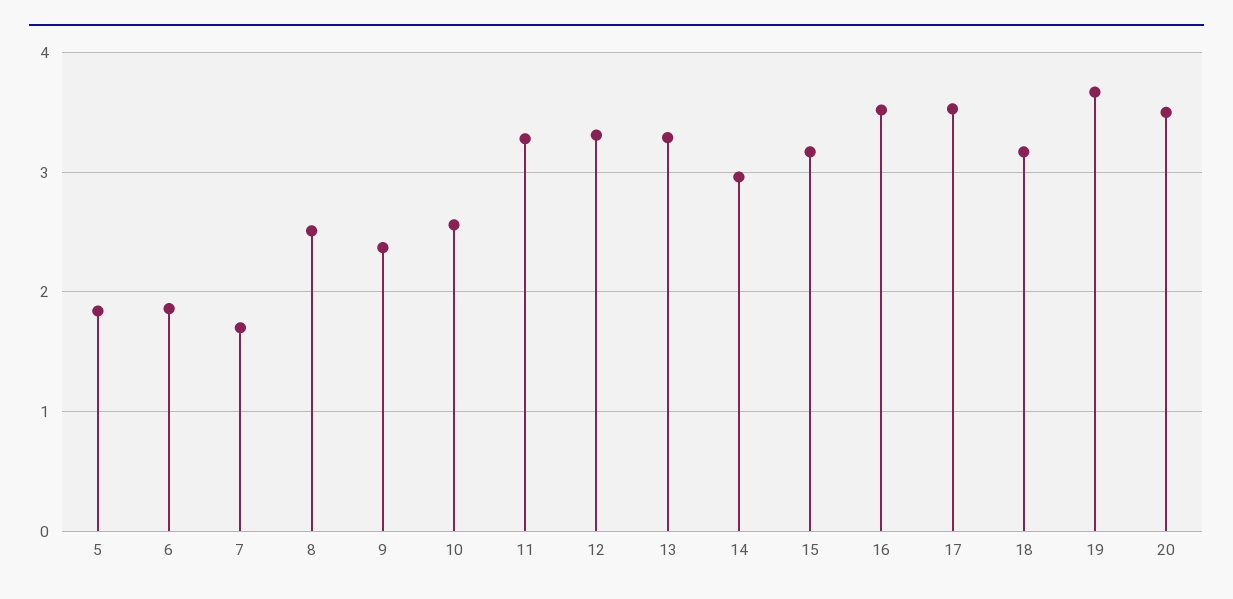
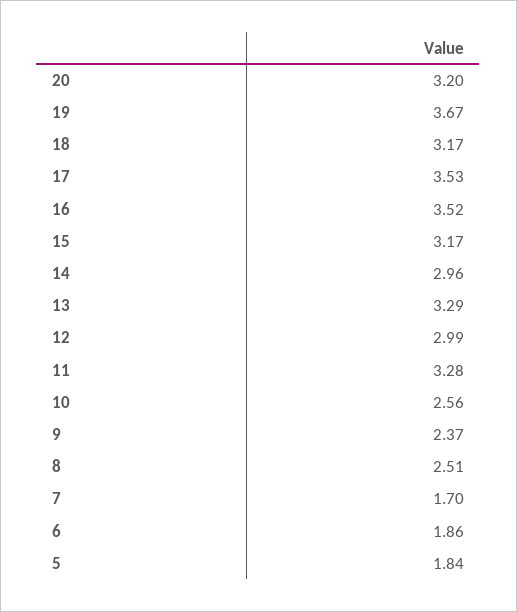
12: 3.3 -> 2.99
20: 3.5 -> 3.2

